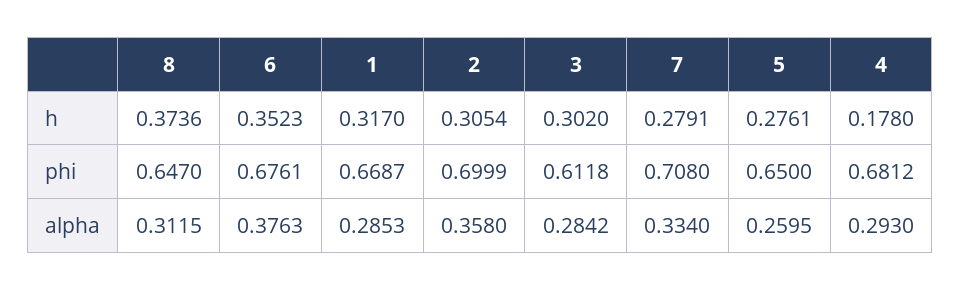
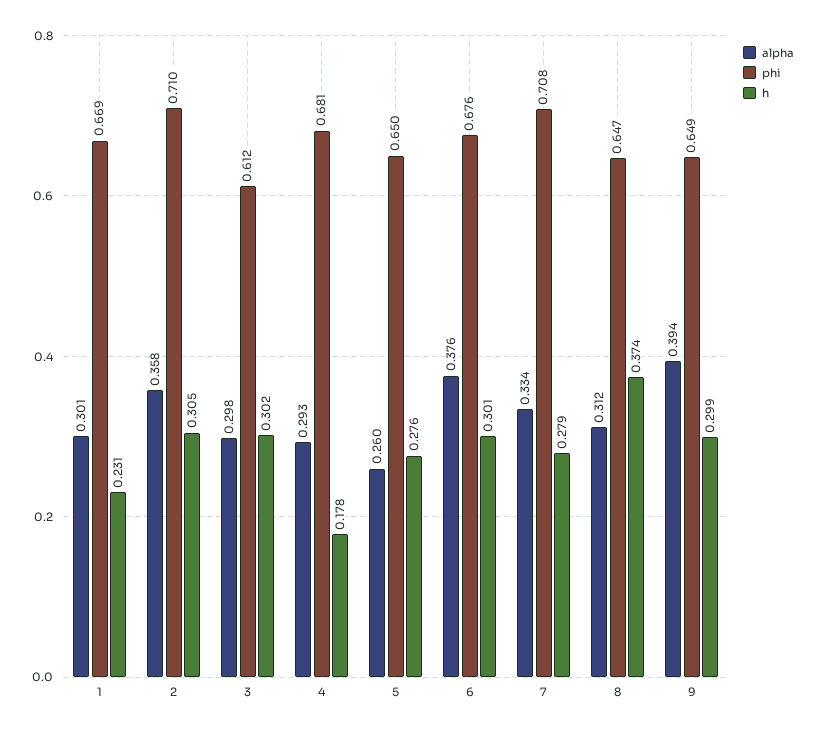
h, 6: 0.3523 -> 0.301
h, 1: 0.317 -> 0.231
phi, 2: 0.6999 -> 0.71
alpha, 1: 0.2853 -> 0.301
alpha, 3: 0.2842 -> 0.298
alpha, 9: none -> 0.394
phi, 9: none -> 0.649
h, 9: none -> 0.299

